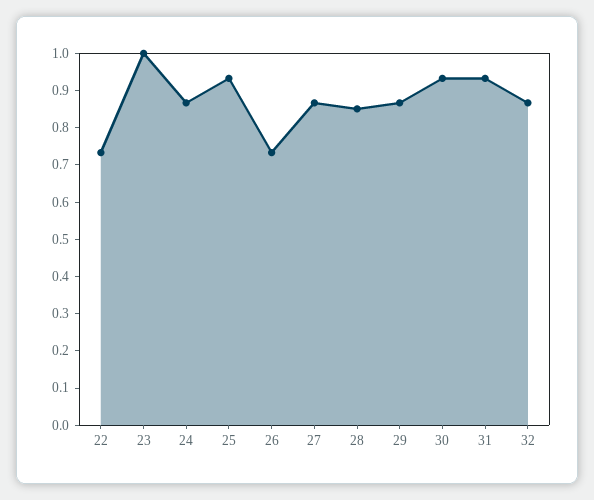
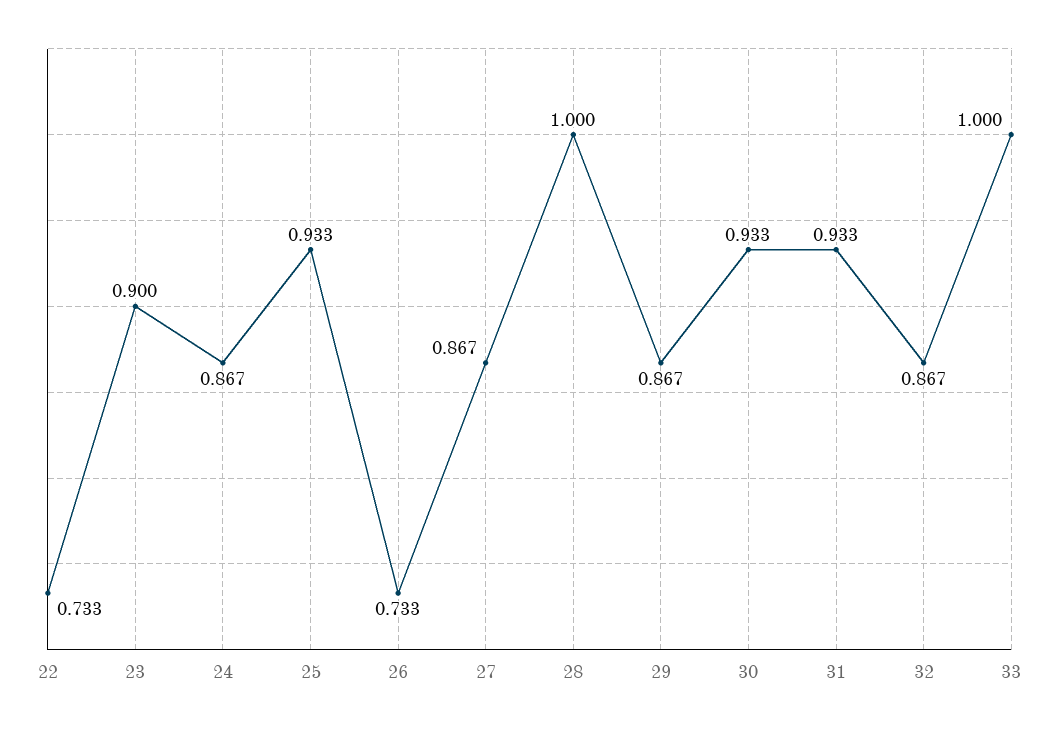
23: 1 -> 0.9
28: 0.85 -> 1
33: none -> 1

